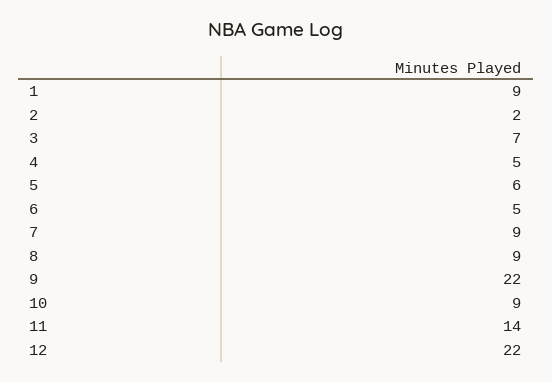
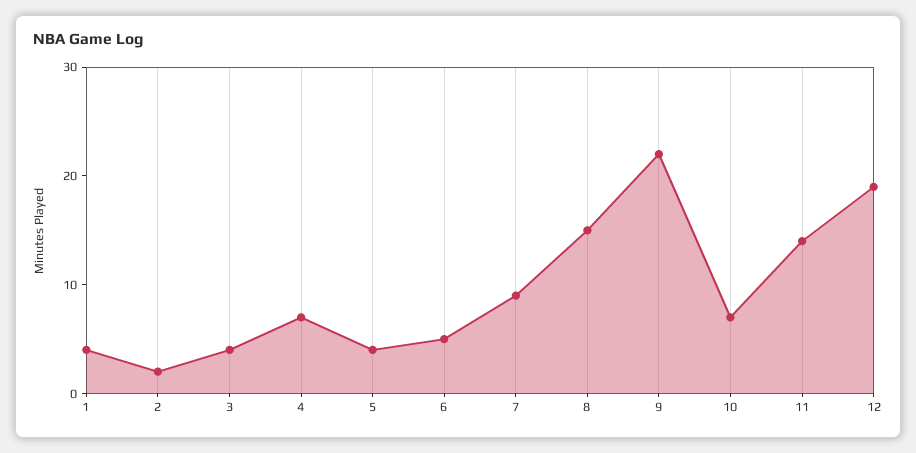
1: 9 -> 4
3: 7 -> 4
4: 5 -> 7
5: 6 -> 4
8: 9 -> 15
10: 9 -> 7
12: 22 -> 19

